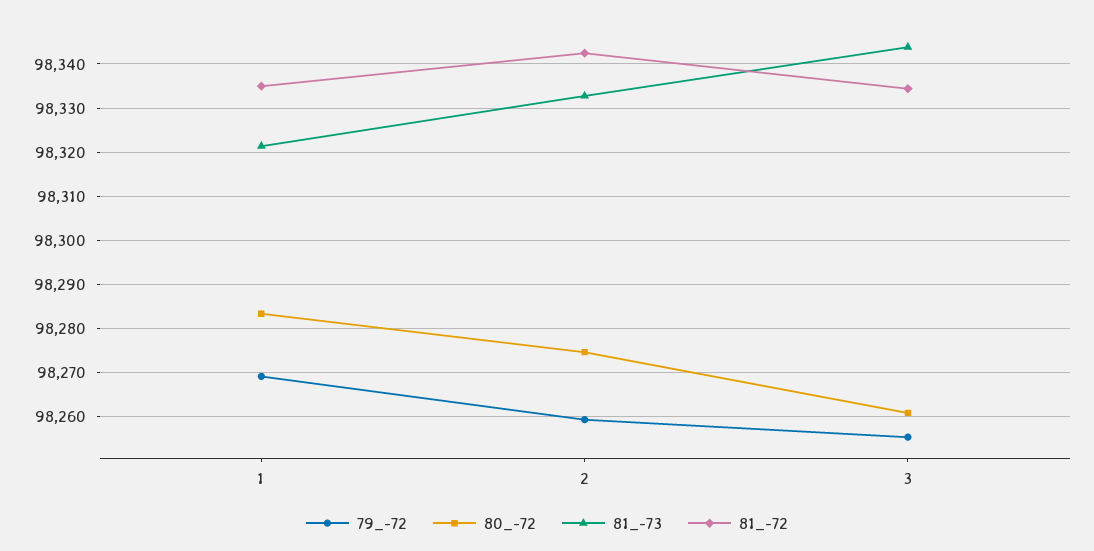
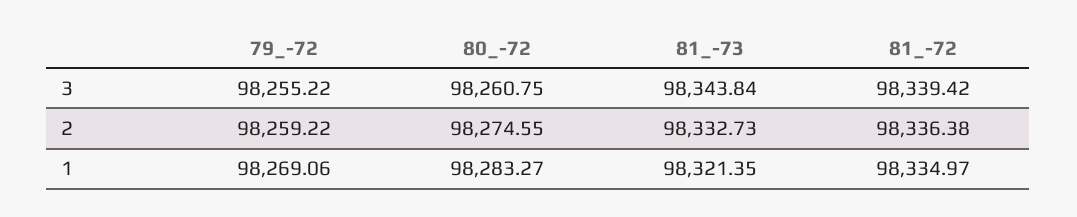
81_-72, 2: 98342 -> 98336.38
81_-72, 3: 98334 -> 98339.42

